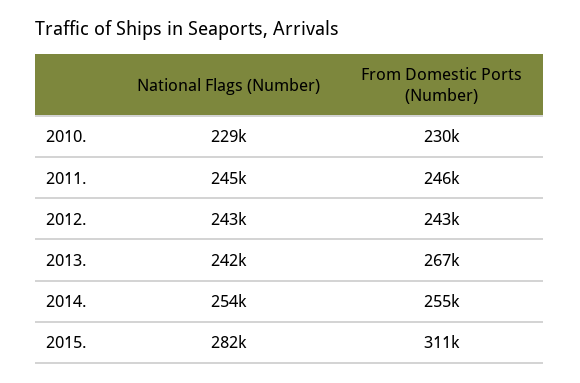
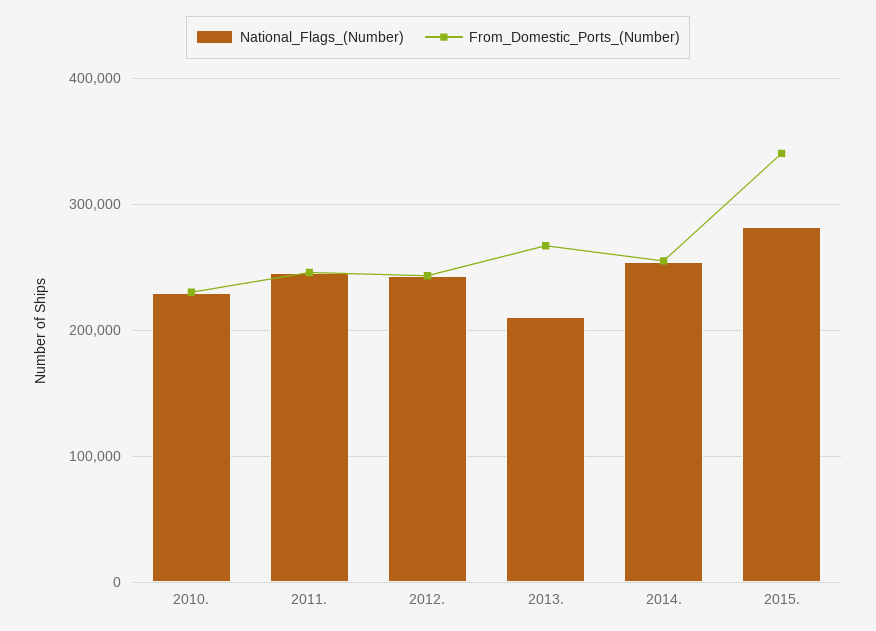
National Flags (Number), 2013.: 242000 -> 210000
From Domestic Ports (Number), 2015.: 311000 -> 340000

